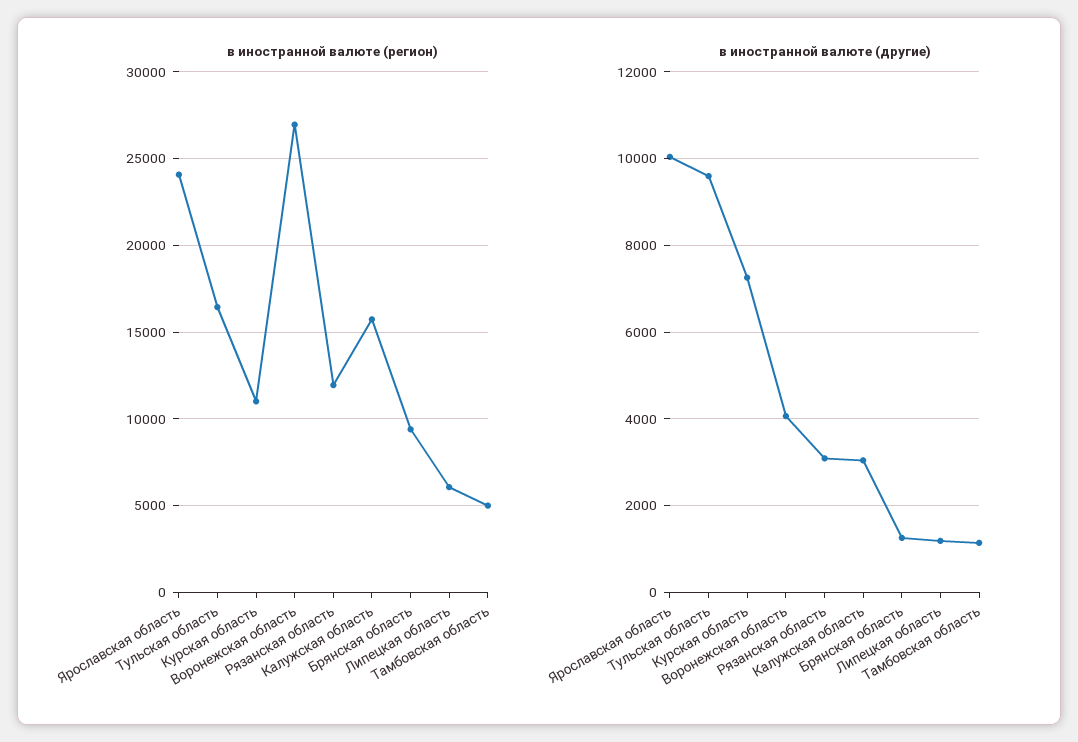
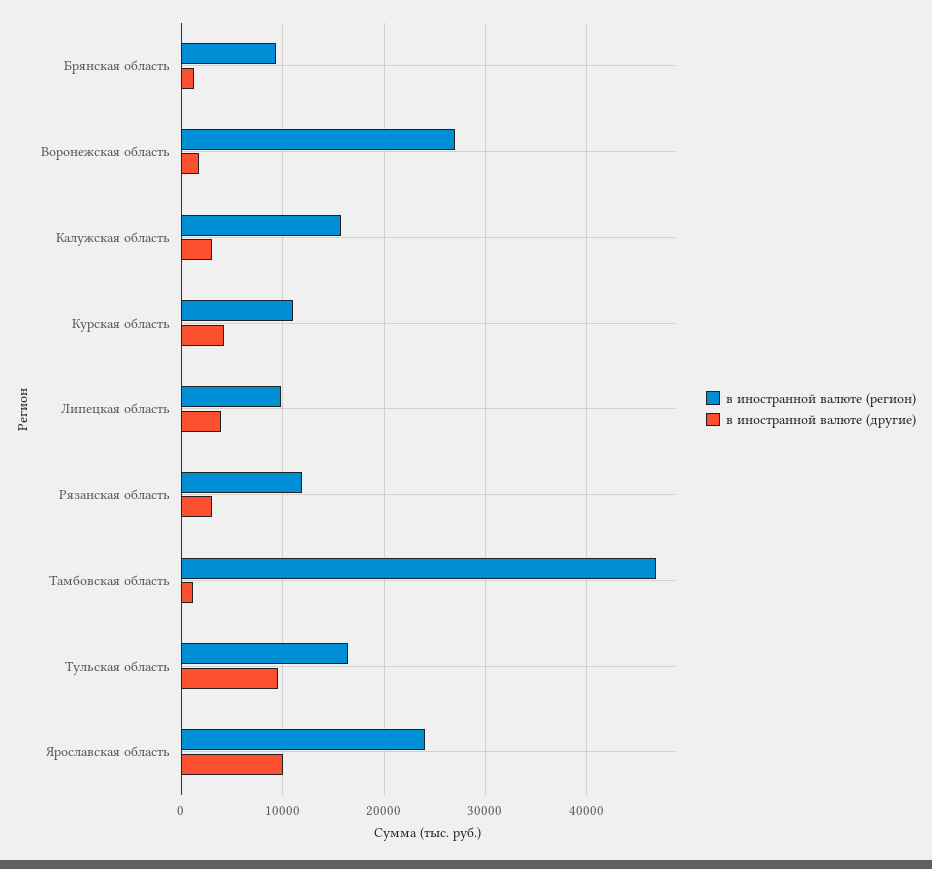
в иностранной валюте (регион), Липецкая область: 6000 -> 10000
в иностранной валюте (регион), Тамбовская область: 5000 -> 47000
в иностранной валюте (другие), Курская область: 7200 -> 4000
в иностранной валюте (другие), Воронежская область: 4000 -> 2000
в иностранной валюте (другие), Липецкая область: 1200 -> 4000

